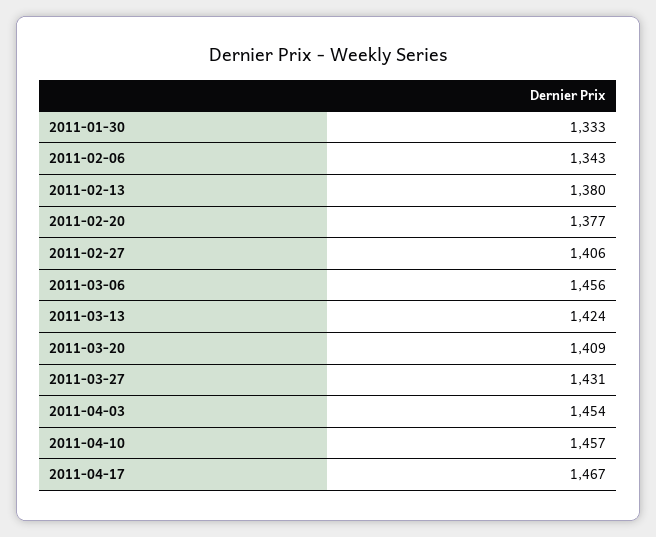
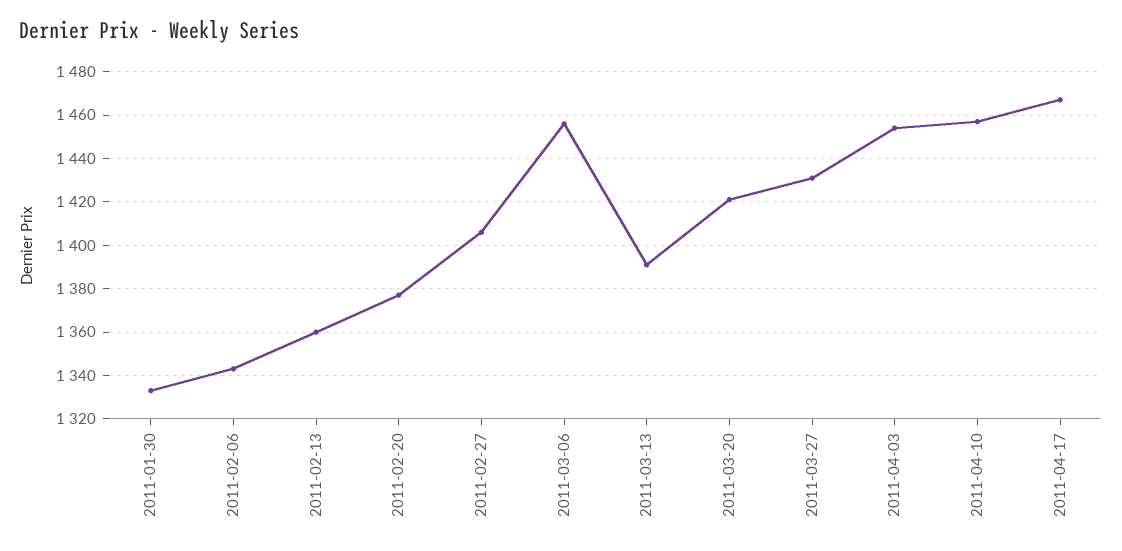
2011-02-13: 1380 -> 1360
2011-03-13: 1424 -> 1390
2011-03-20: 1409 -> 1420

